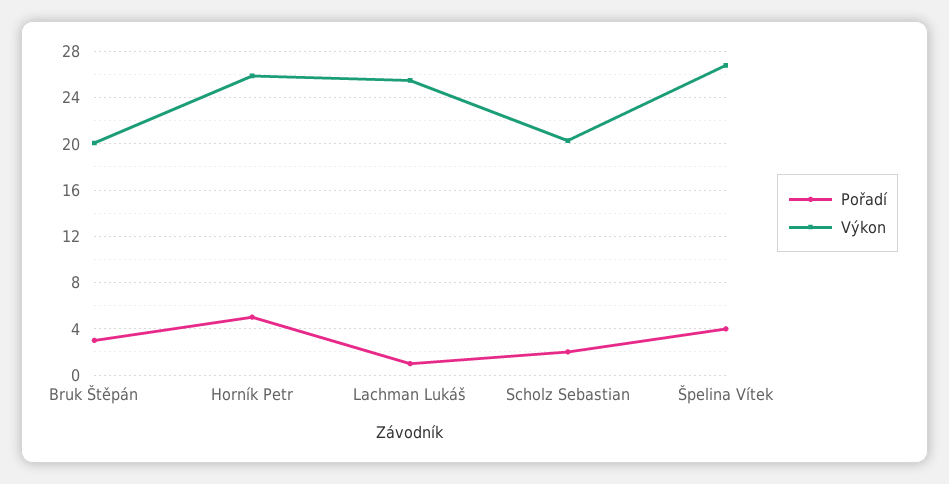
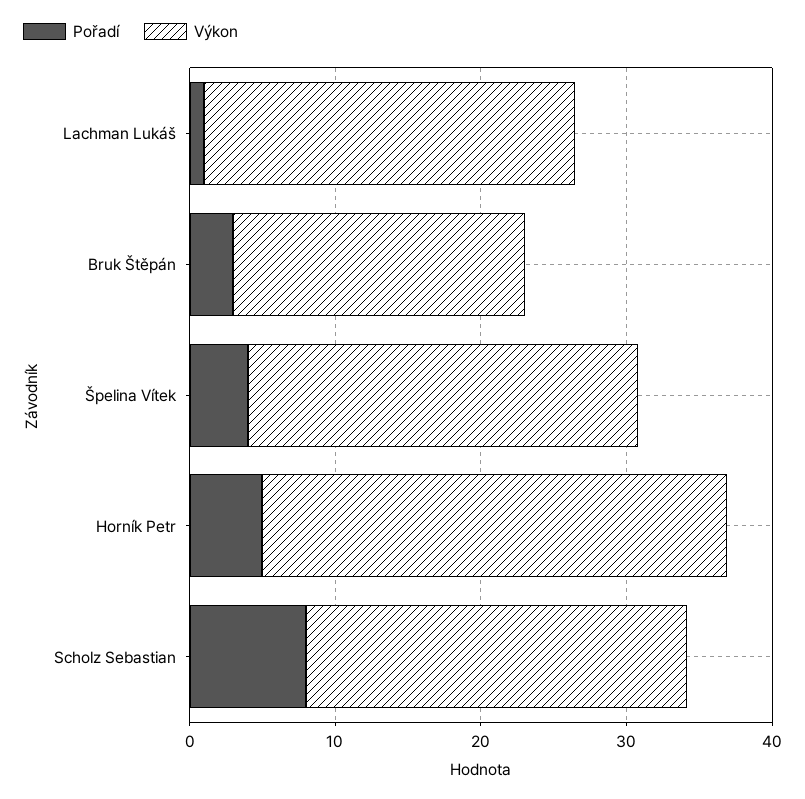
Výkon, Horník Petr: 26 -> 32
Pořadí, Scholz Sebastian: 2 -> 8
Výkon, Scholz Sebastian: 20 -> 26

